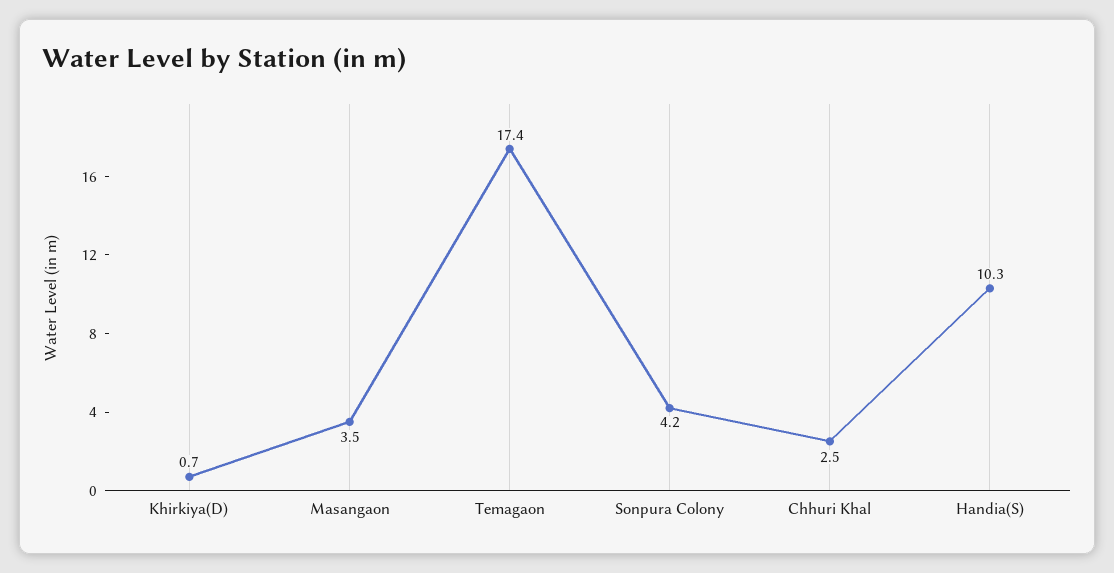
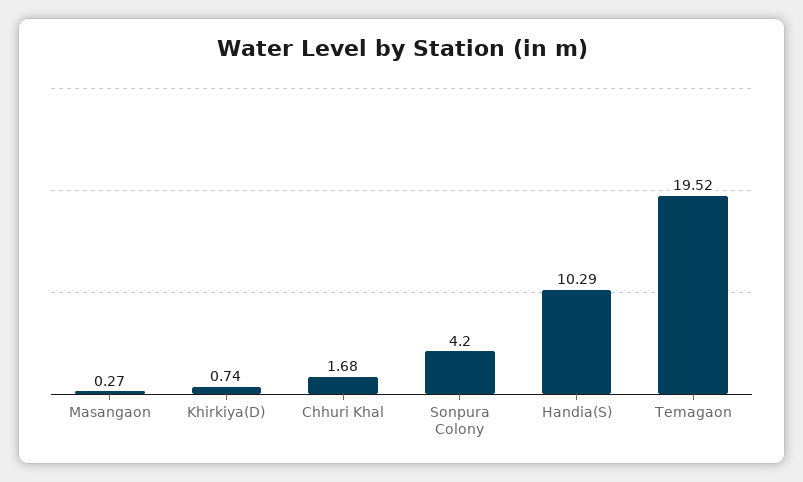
Masangaon: 3.5 -> 0.27
Temagaon: 17.4 -> 19.52
Chhuri Khal: 2.5 -> 1.68

